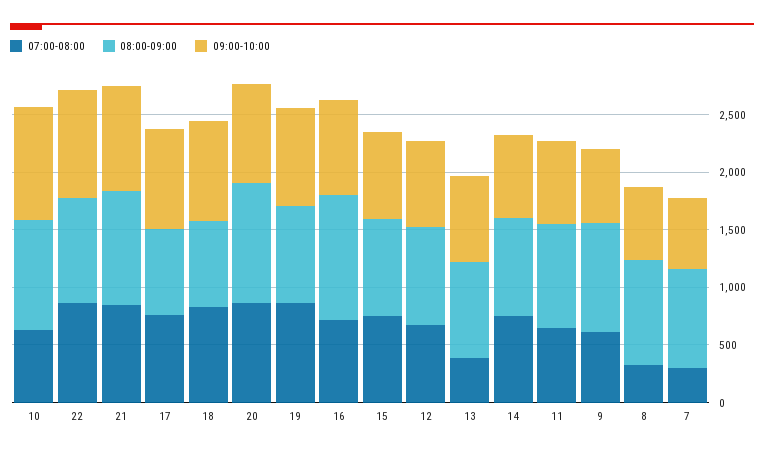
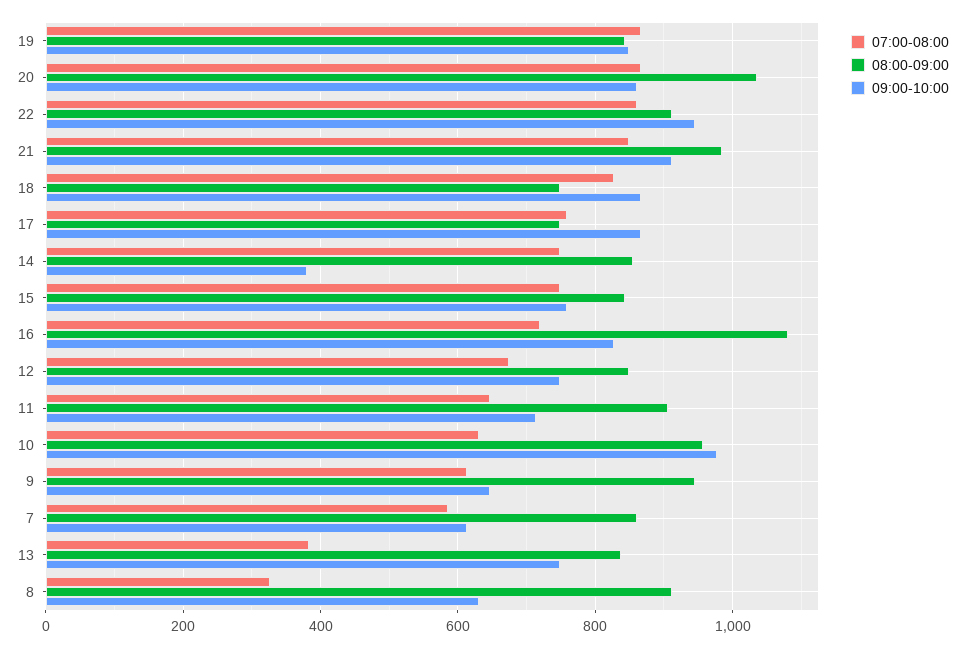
09:00-10:00, 14: 700 -> 380
07:00-08:00, 7: 300 -> 580

